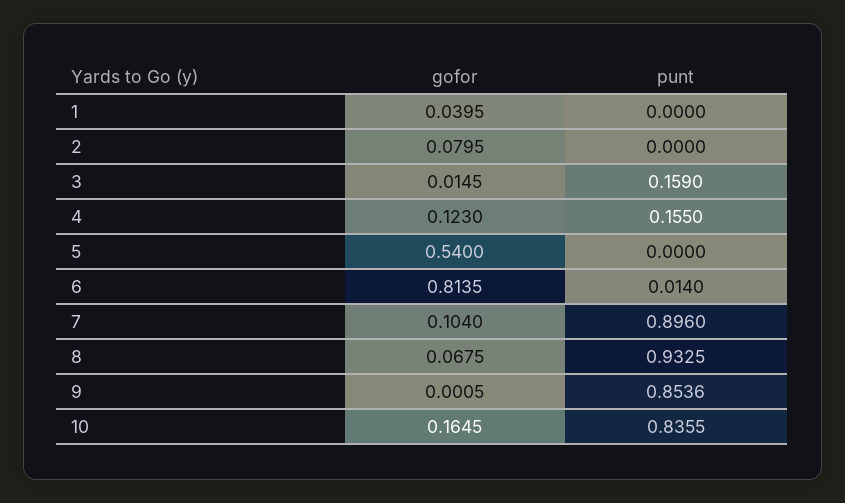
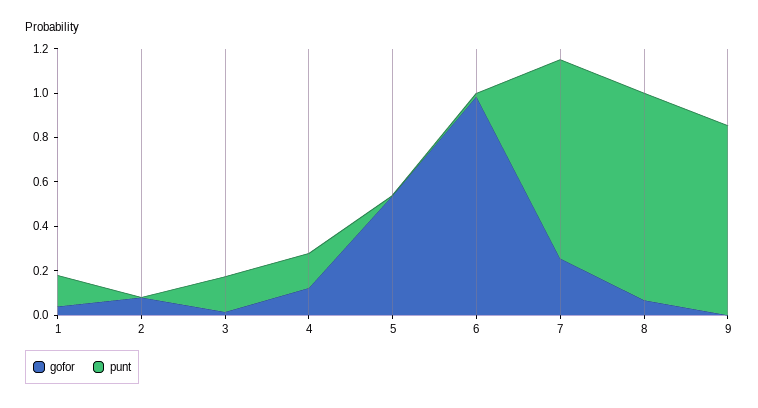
punt, 1: 0 -> 0.15
gofor, 6: 0.8135 -> 1
gofor, 7: 0.104 -> 0.25
gofor, 10: 0.1645 -> none
punt, 10: 0.8355 -> none

